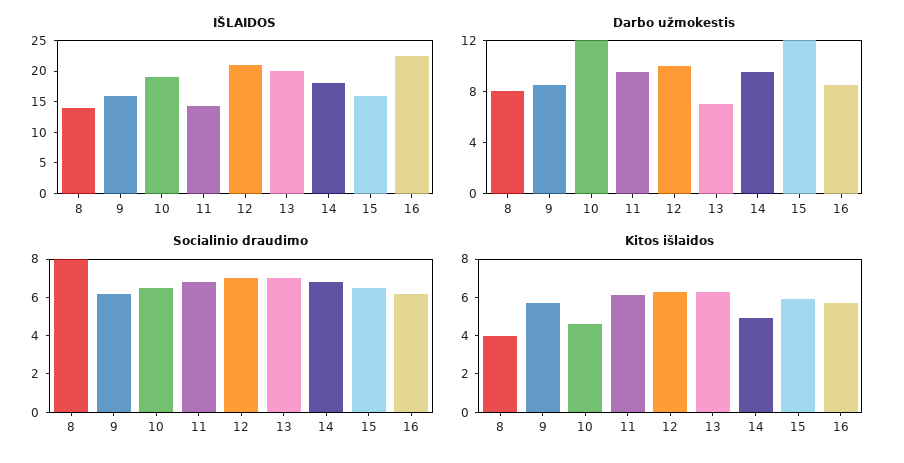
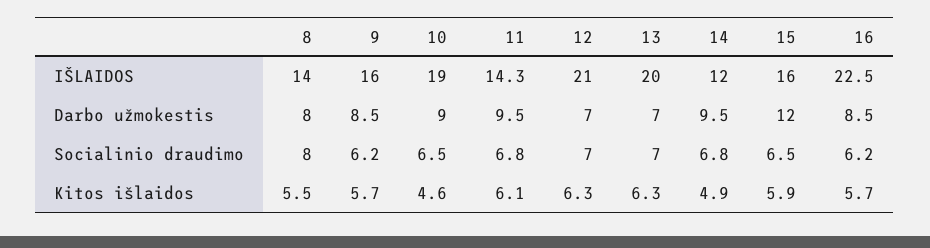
IŠLAIDOS, 14: 17.5 -> 12
Darbo užmokestis, 10: 12 -> 9
Darbo užmokestis, 12: 10 -> 7
Kitos išlaidos, 8: 4 -> 5.5

